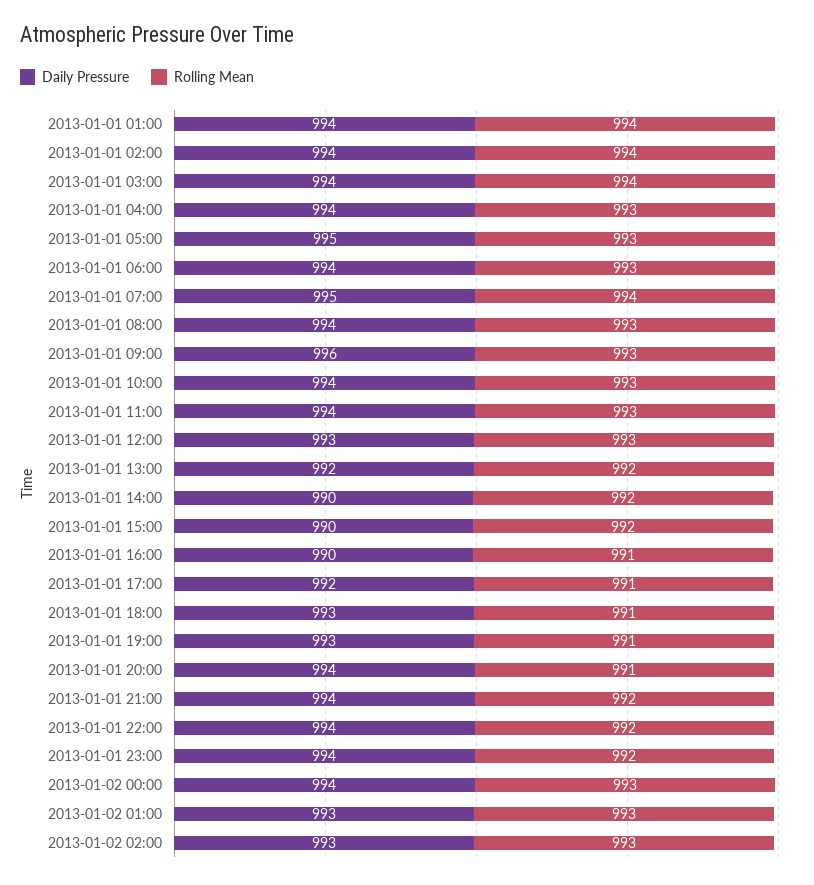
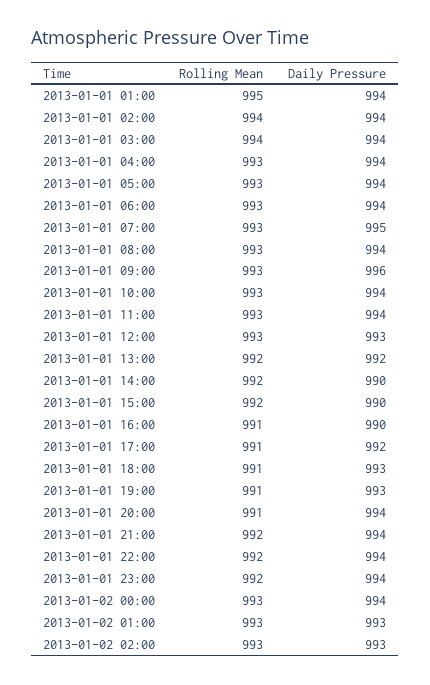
Rolling Mean, 2013-01-01 01:00: 994 -> 995
Daily Pressure, 2013-01-01 05:00: 995 -> 994
Rolling Mean, 2013-01-01 07:00: 994 -> 993

